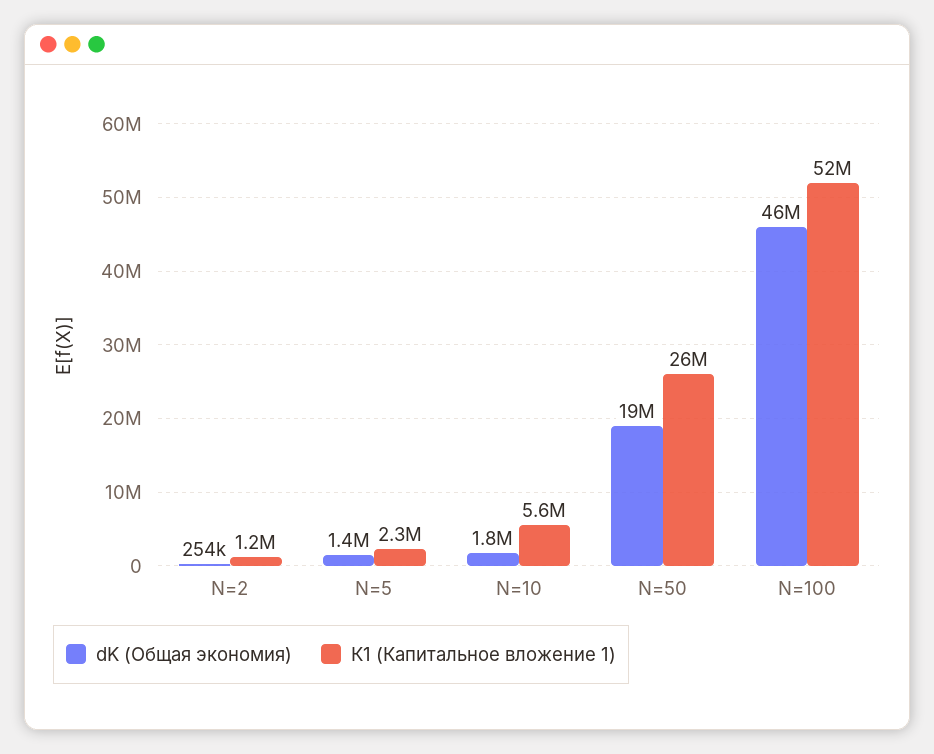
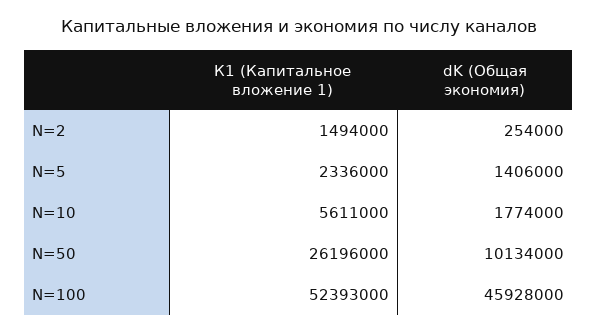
К1 (Капитальное вложение 1), N=2: 1200000 -> 1494000
dK (Общая экономия), N=50: 19000000 -> 10134000

